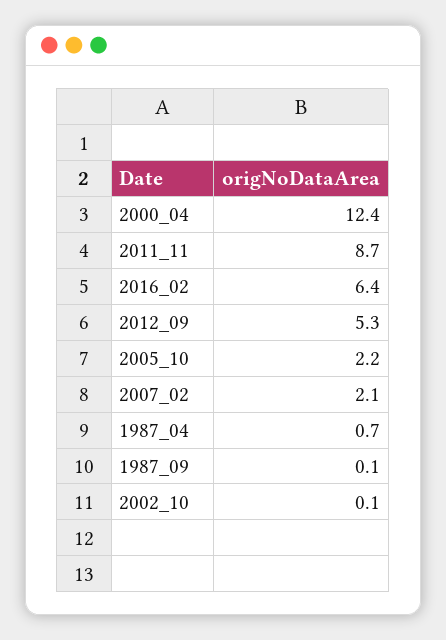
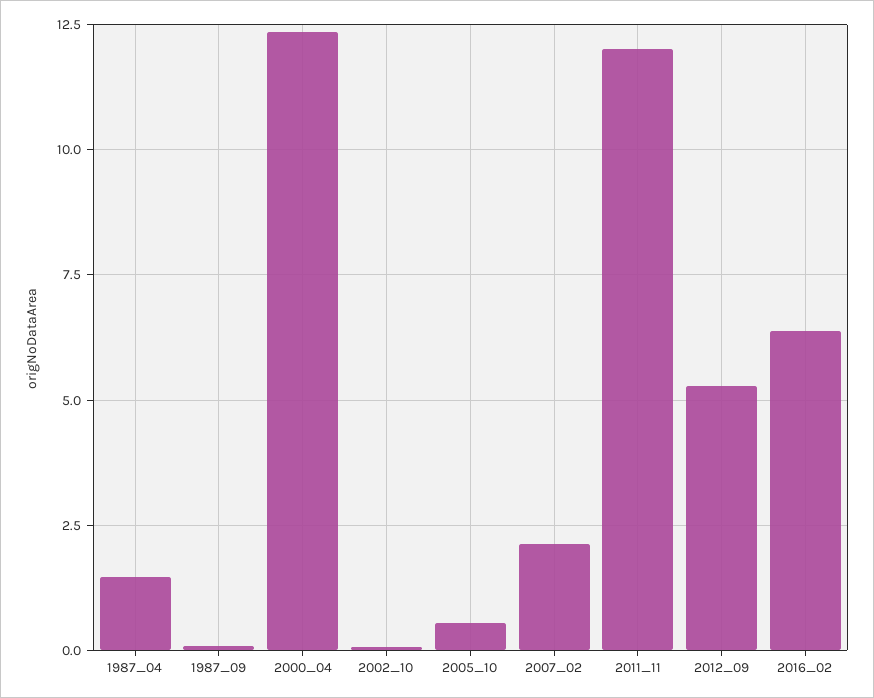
2011_11: 8.7 -> 12
2005_10: 2.2 -> 0.5
1987_04: 0.7 -> 1.5

